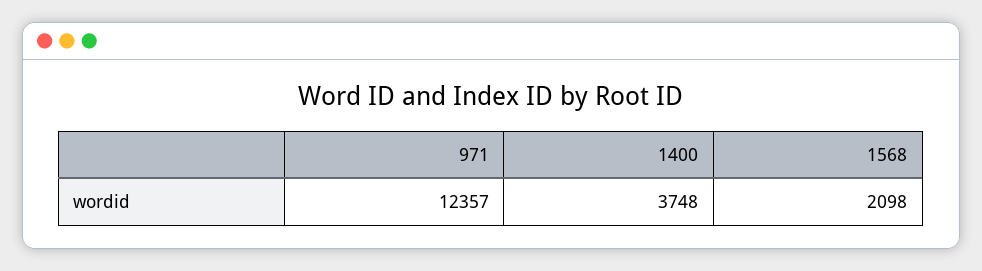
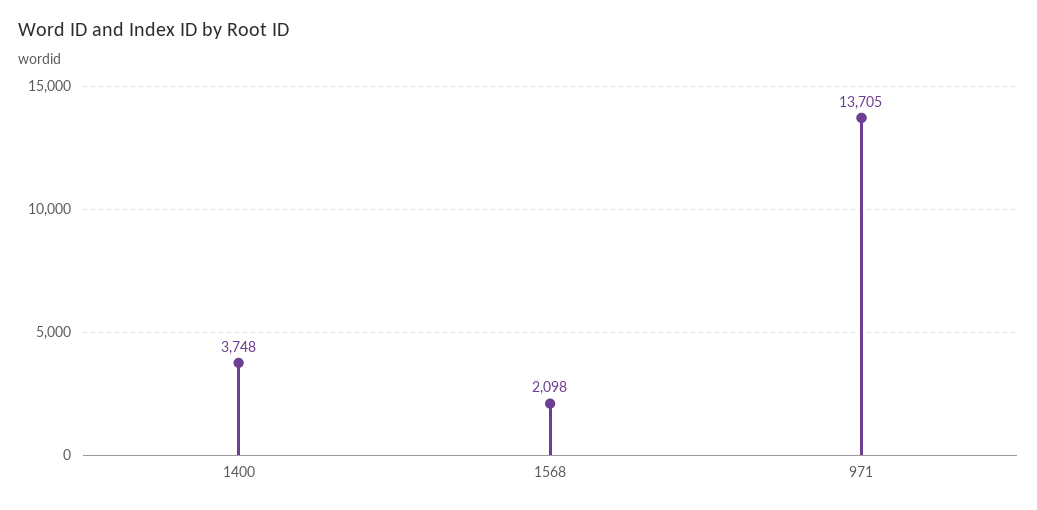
971: 12357 -> 13705

